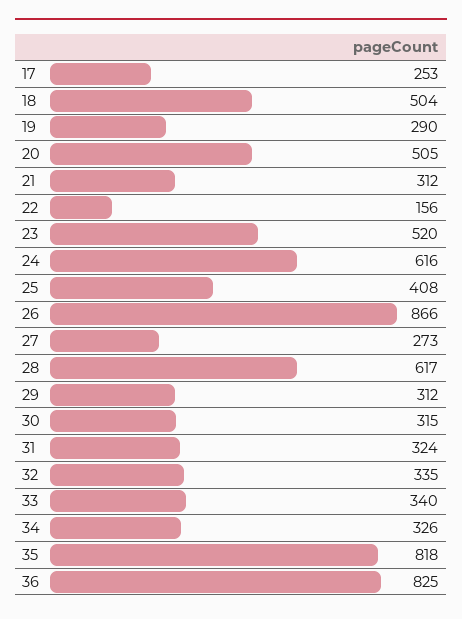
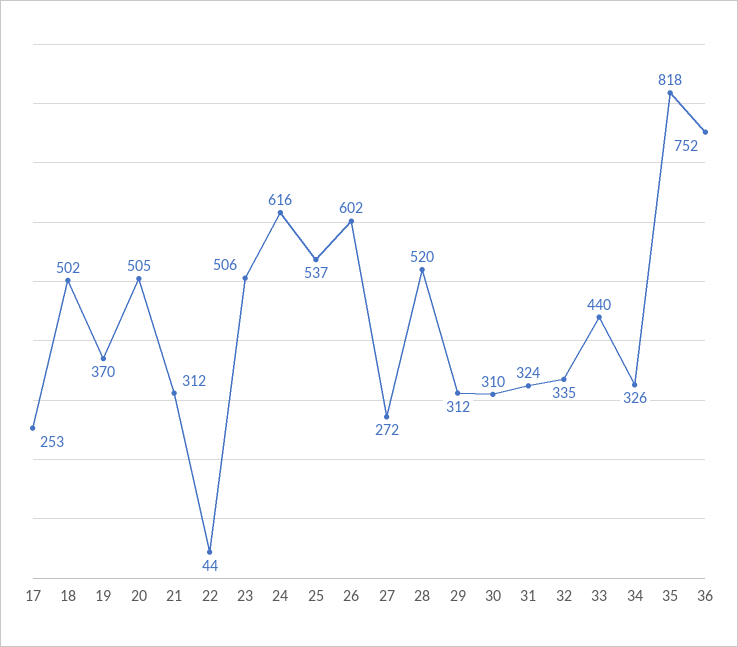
18: 504 -> 502
19: 290 -> 370
22: 156 -> 44
23: 520 -> 506
25: 408 -> 537
26: 866 -> 602
27: 273 -> 272
28: 617 -> 520
30: 315 -> 310
33: 340 -> 440
36: 825 -> 752

